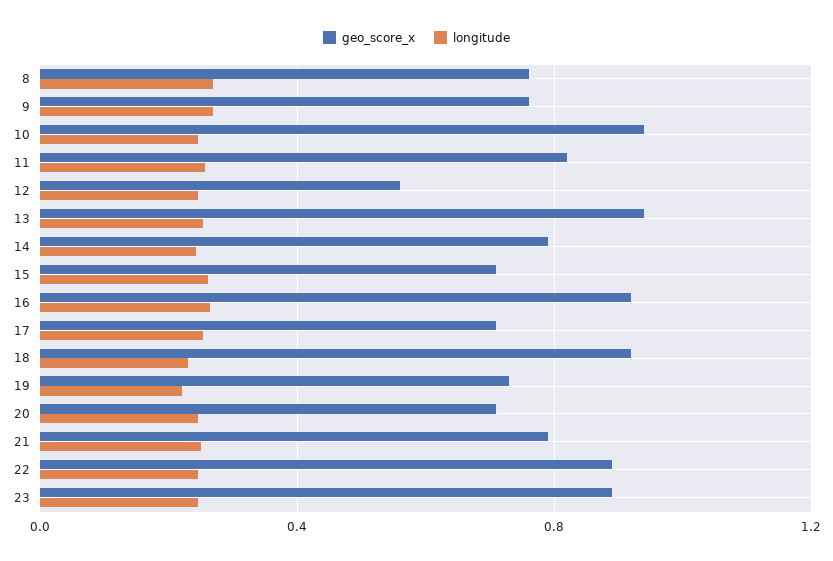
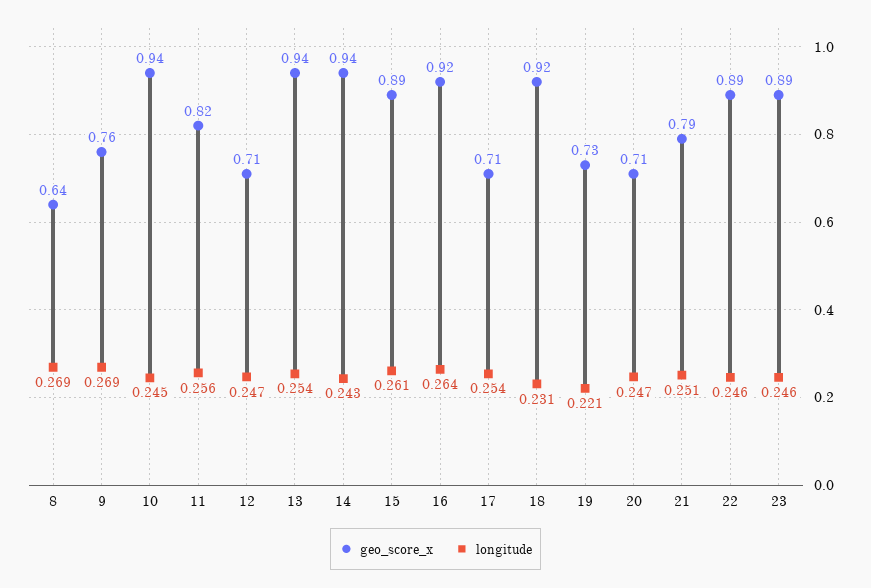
geo_score_x, 8: 0.75 -> 0.64
geo_score_x, 12: 0.55 -> 0.71
geo_score_x, 14: 0.8 -> 0.94
geo_score_x, 15: 0.7 -> 0.89

